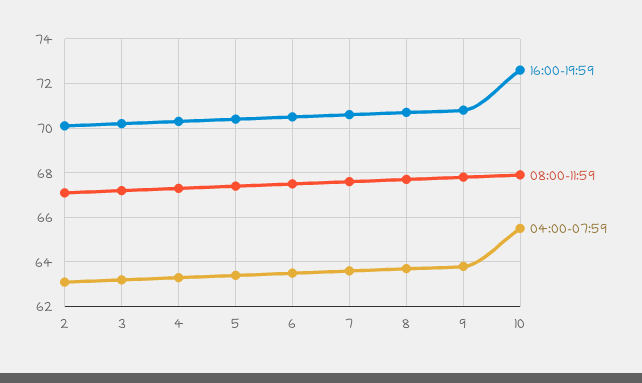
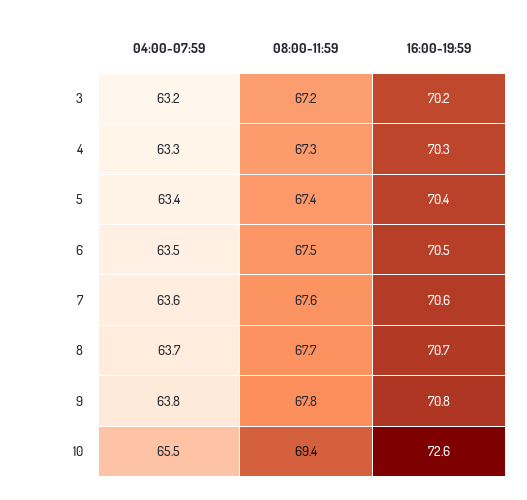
16:00-19:59, 2: 70 -> none
08:00-11:59, 2: 67 -> none
04:00-07:59, 2: 63 -> none
08:00-11:59, 10: 68 -> 69.4

